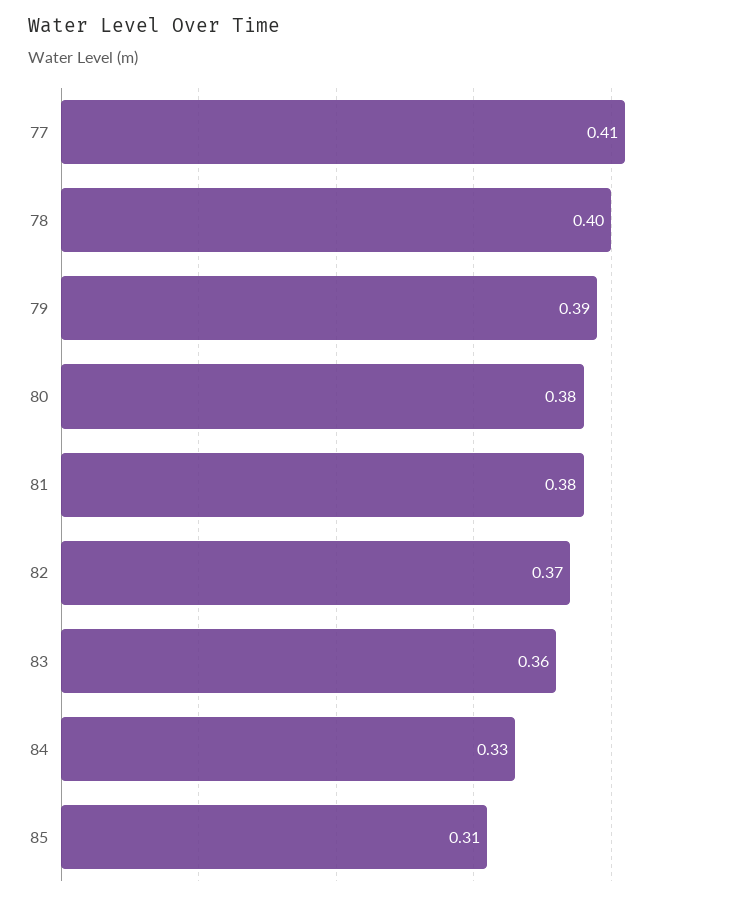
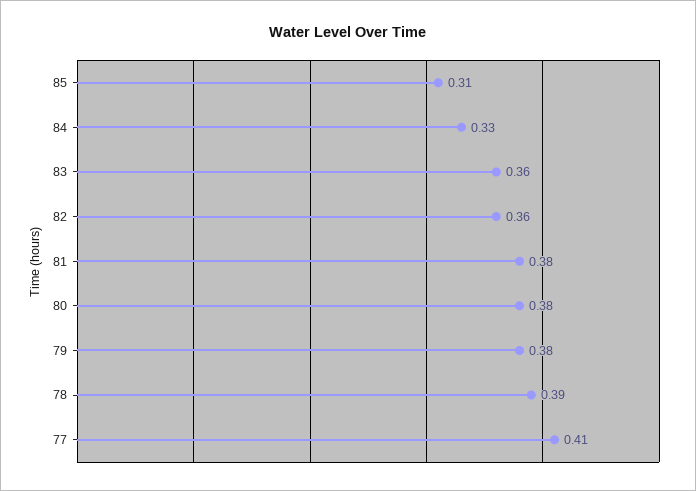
78: 0.4 -> 0.39
79: 0.39 -> 0.38
82: 0.37 -> 0.36

